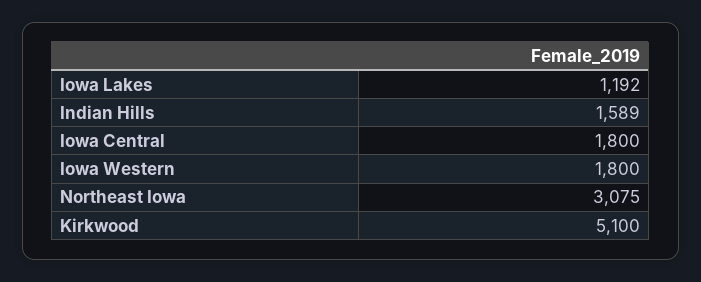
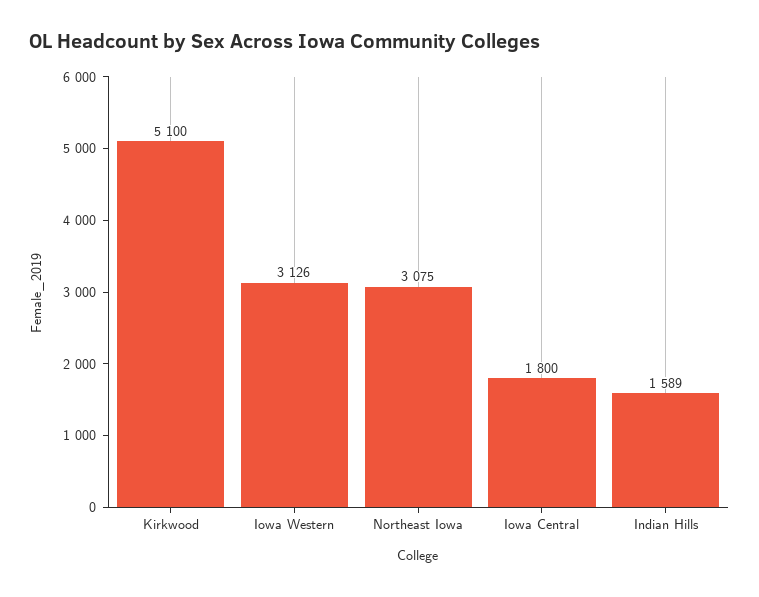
Iowa Lakes: 1192 -> none
Iowa Western: 1800 -> 3126

